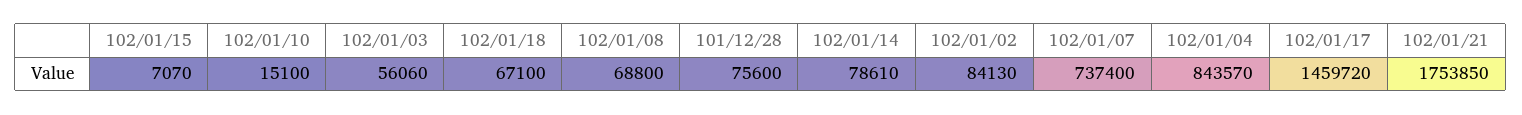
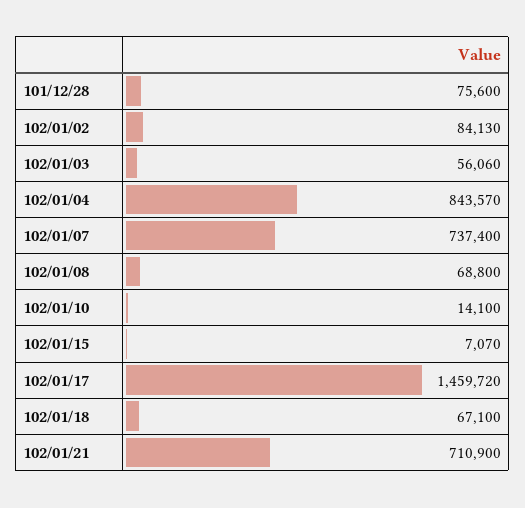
102/01/10: 15100 -> 14100
102/01/14: 78610 -> none
102/01/21: 1753850 -> 710900

